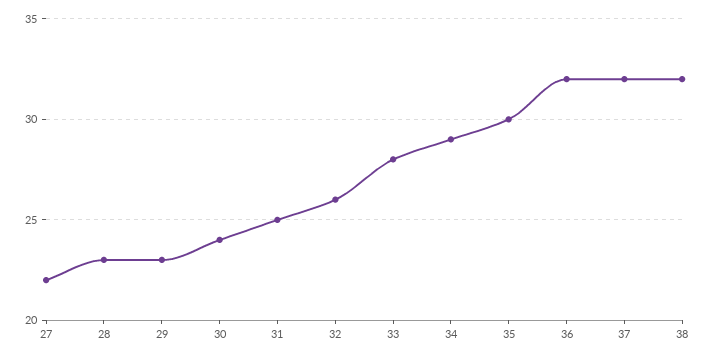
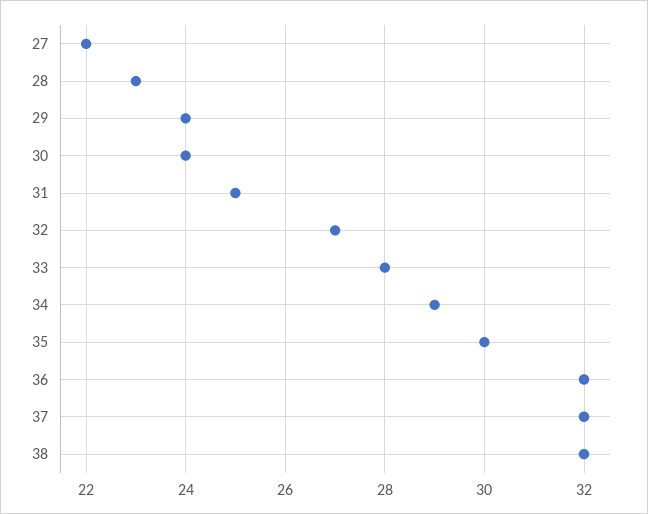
29: 23 -> 24
32: 26 -> 27

